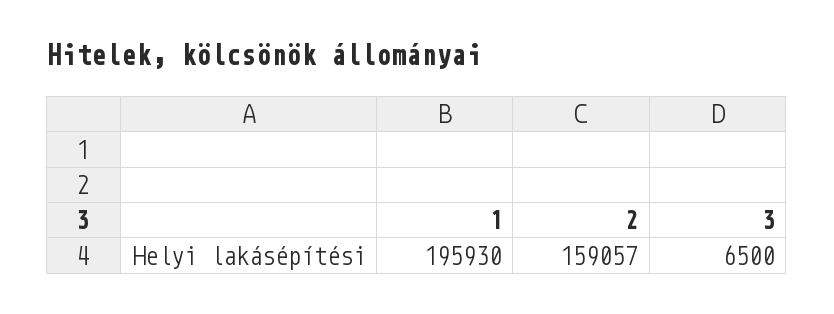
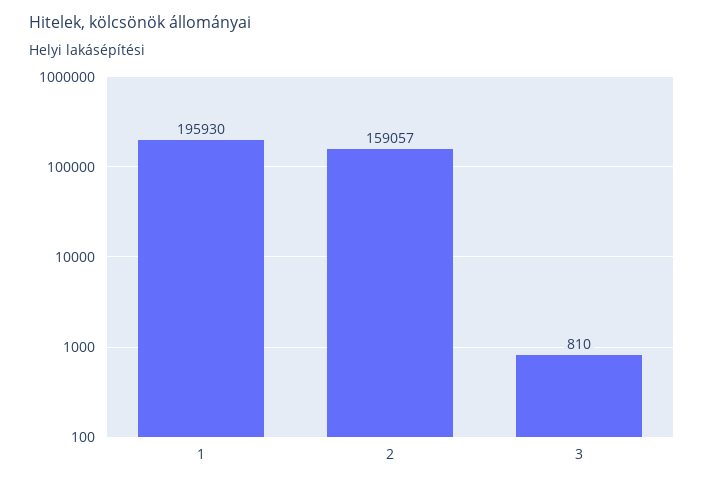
3: 6500 -> 810

